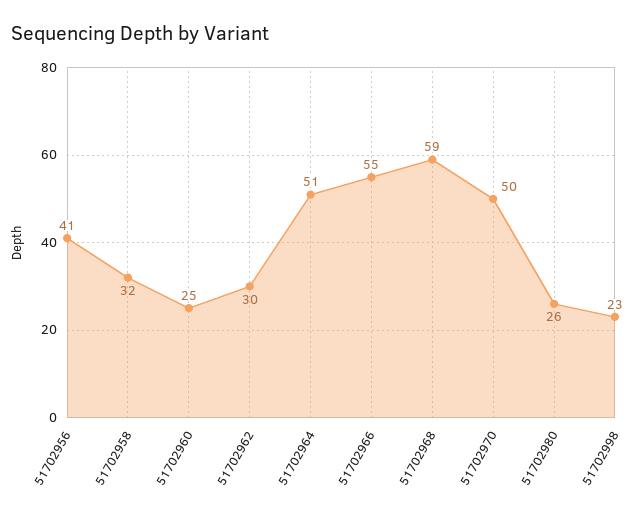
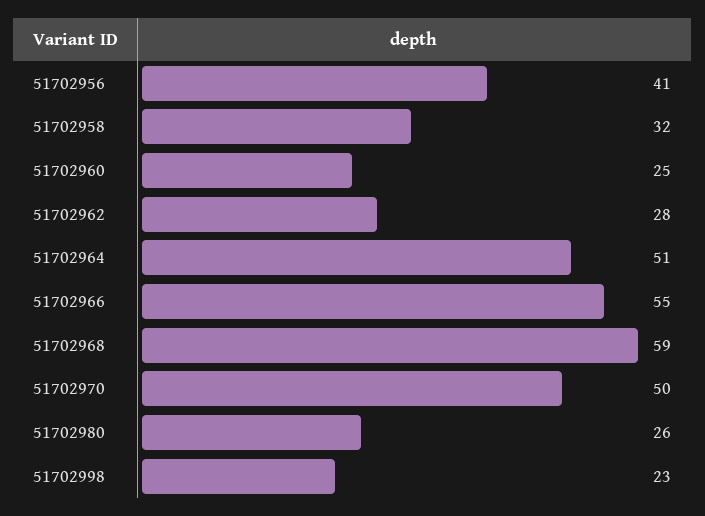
51702962: 30 -> 28

